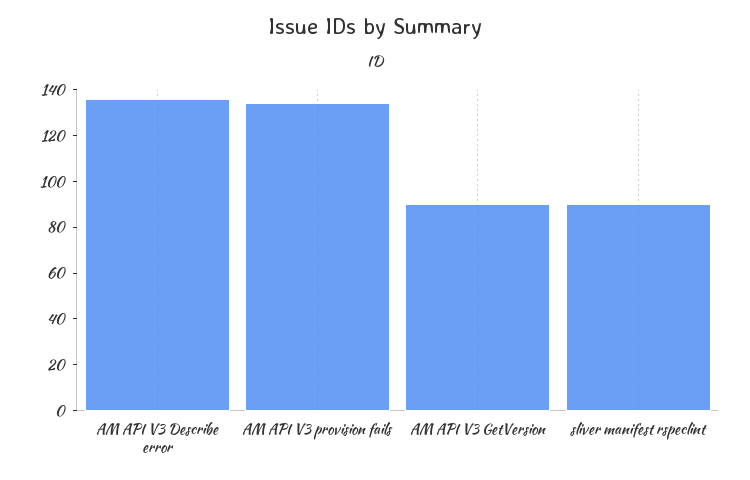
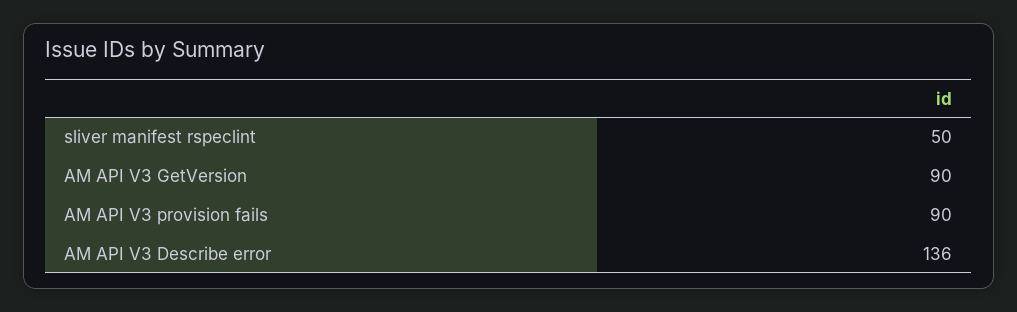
AM API V3 provision fails: 135 -> 90
sliver manifest rspeclint: 90 -> 50

